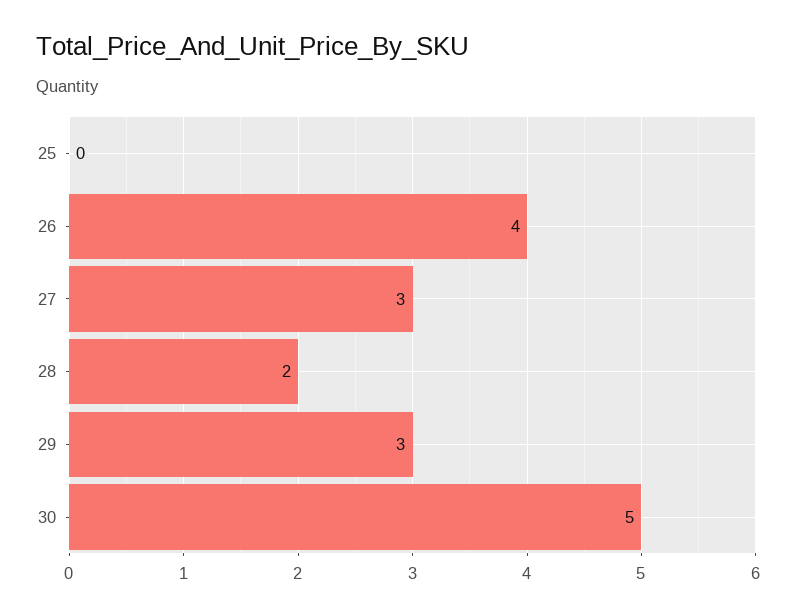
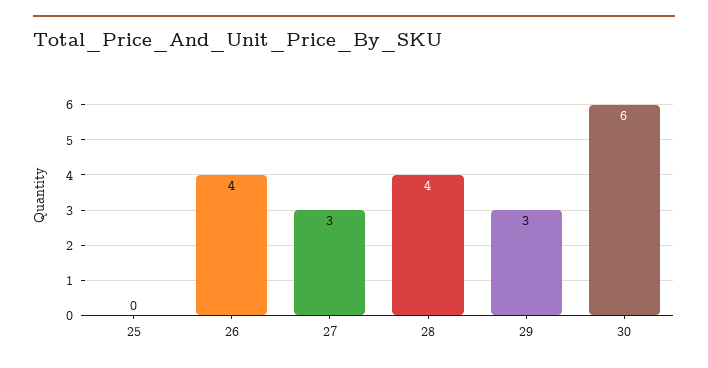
28: 2 -> 4
30: 5 -> 6

